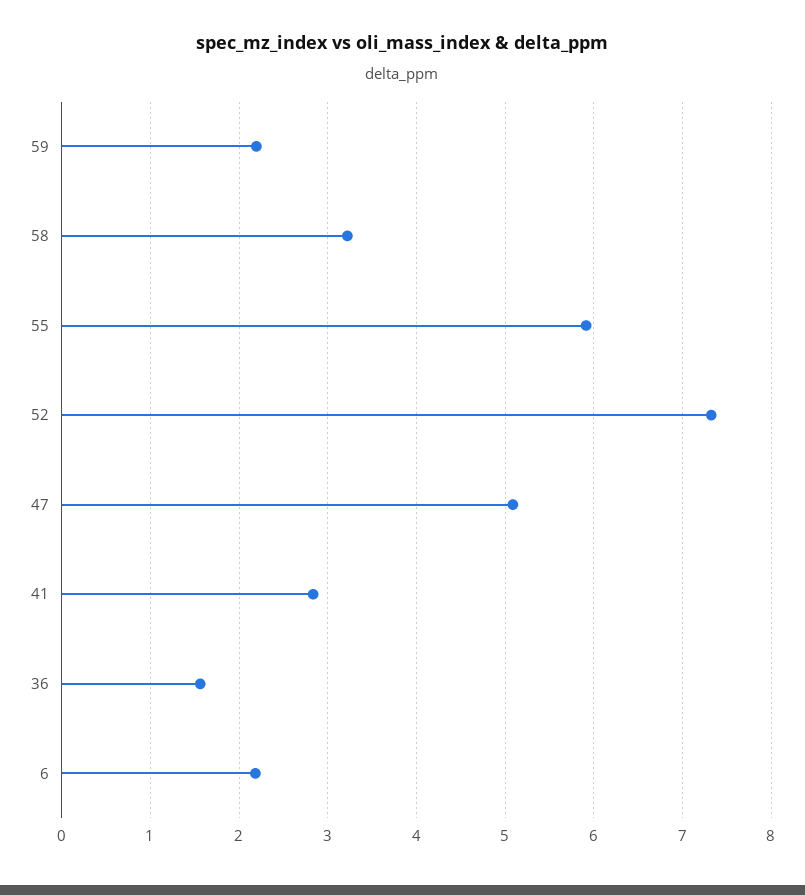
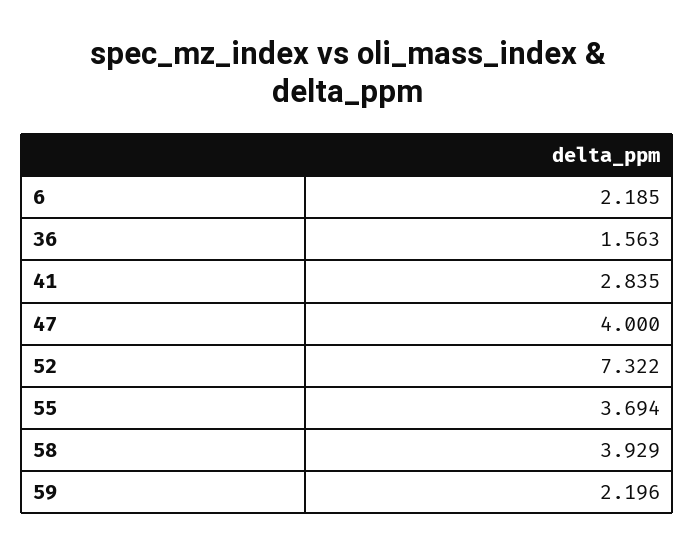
58: 3.2 -> 3.929
55: 5.9 -> 3.694
47: 5.1 -> 4

